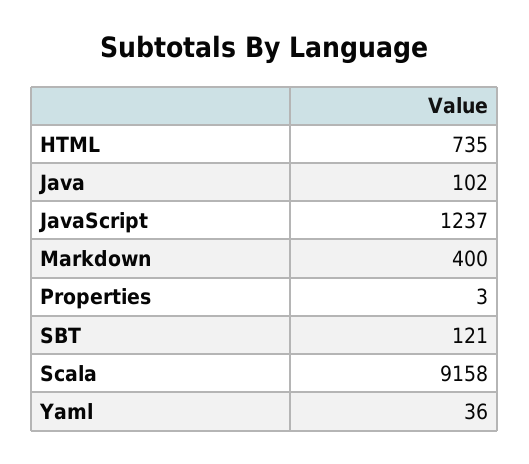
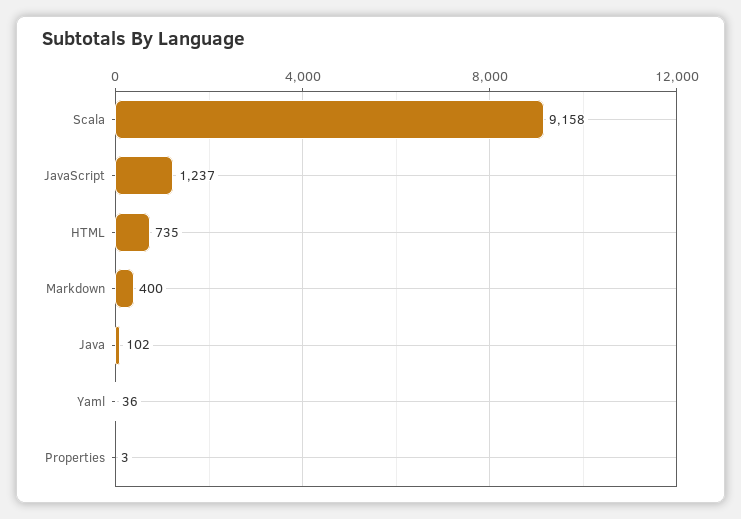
SBT: 121 -> none

